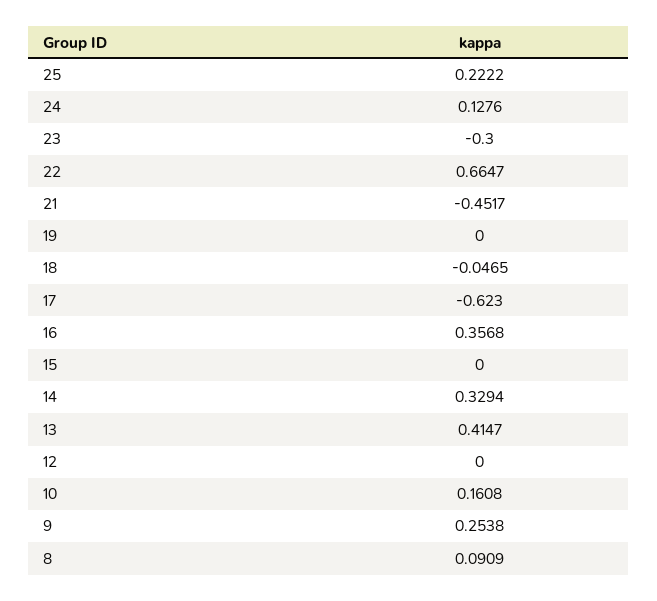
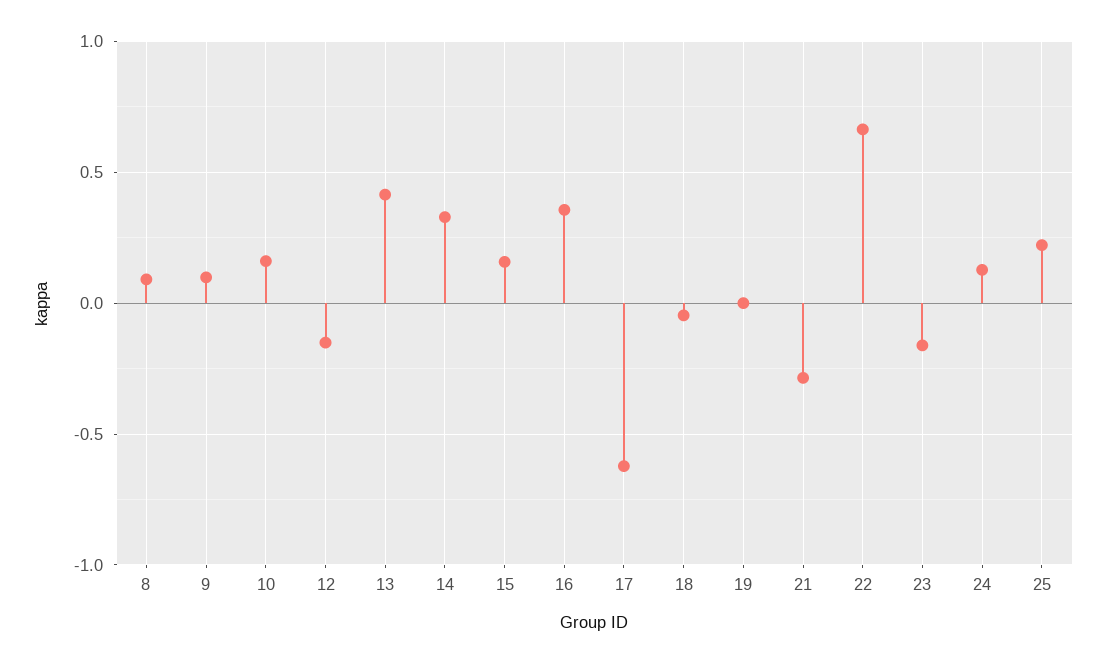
23: -0.3 -> -0.15
21: -0.4517 -> -0.3
15: 0 -> 0.15
12: 0 -> -0.15
9: 0.2538 -> 0.1

